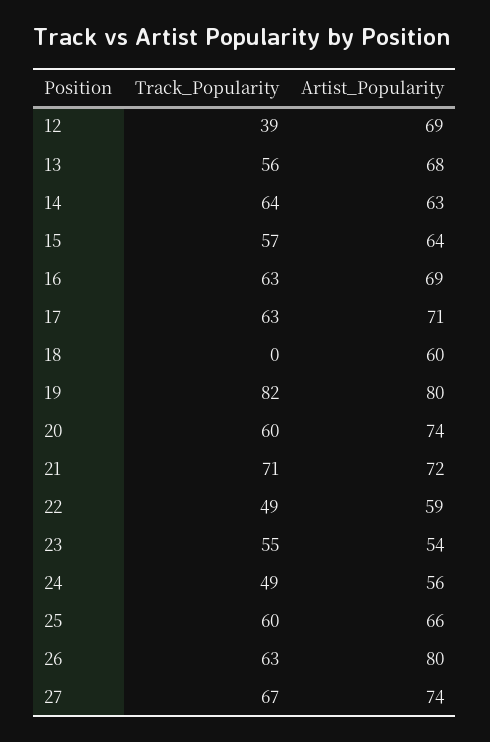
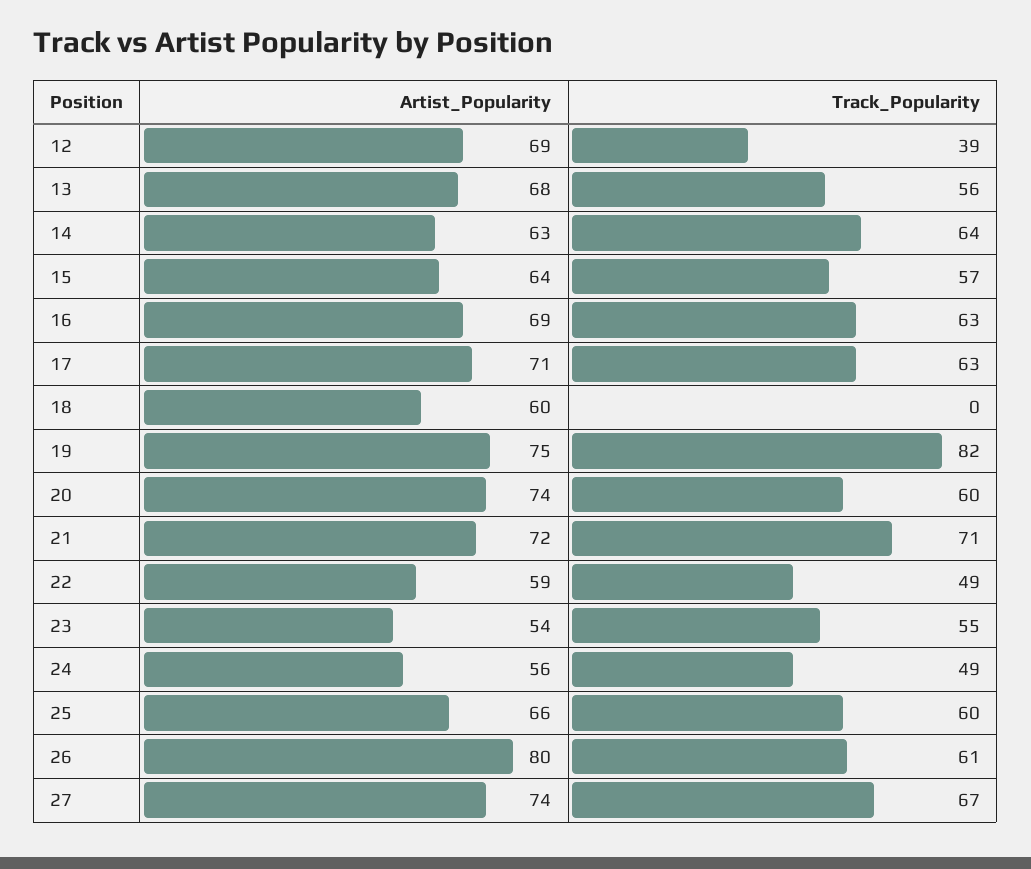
Artist_Popularity, 19: 80 -> 75
Track_Popularity, 26: 63 -> 61

